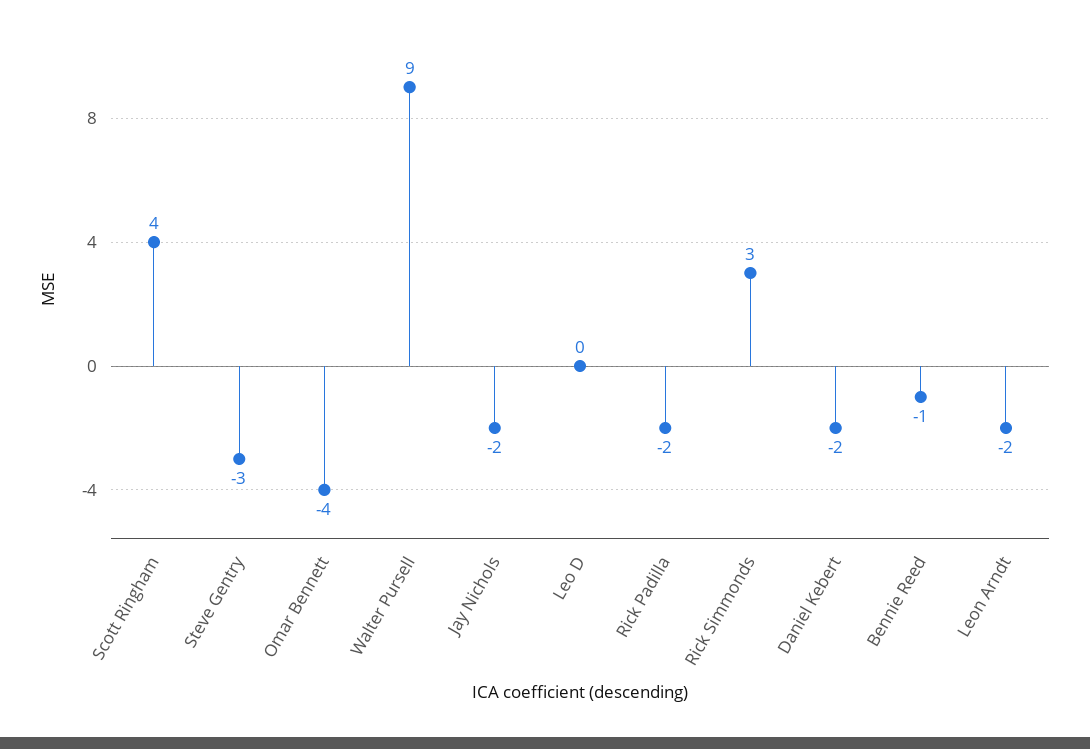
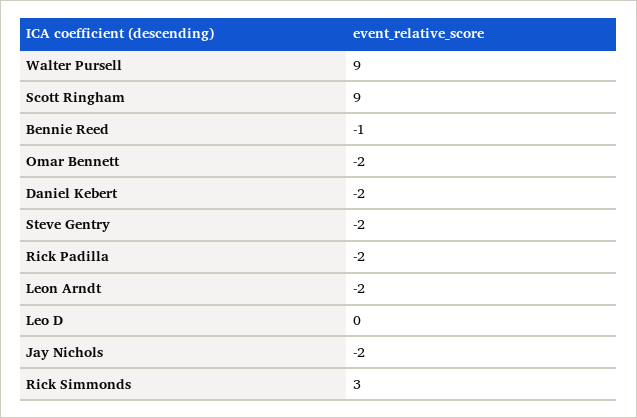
Scott Ringham: 4 -> 9
Steve Gentry: -3 -> -2
Omar Bennett: -4 -> -2

